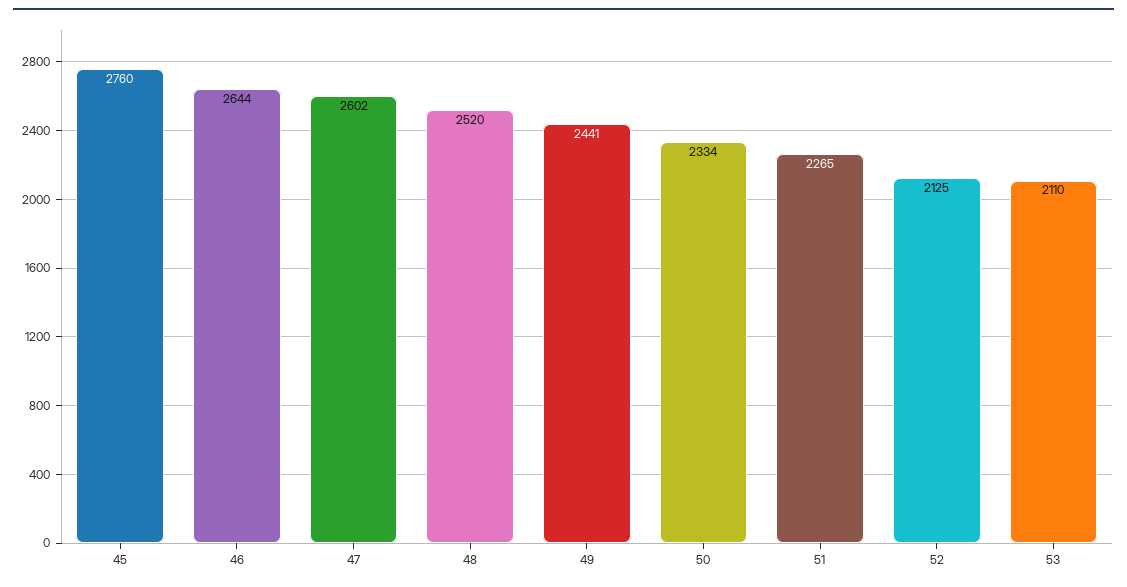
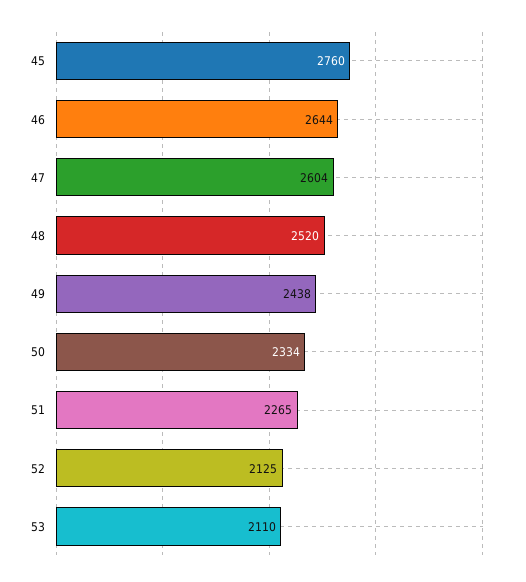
47: 2602 -> 2604
49: 2441 -> 2438

